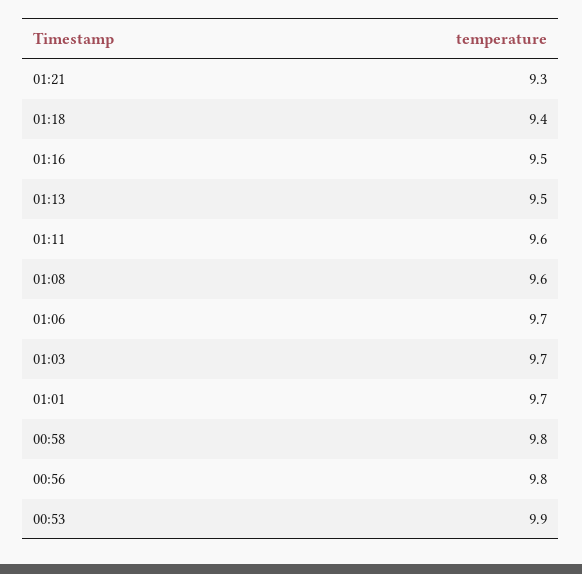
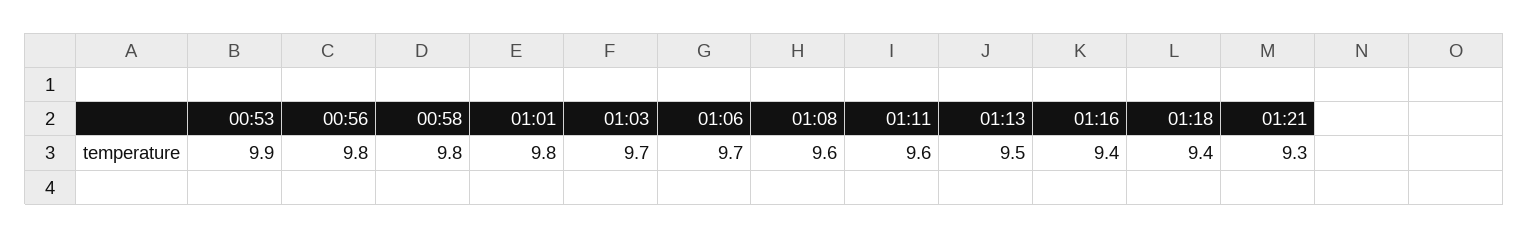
01:16: 9.5 -> 9.4
01:01: 9.7 -> 9.8

